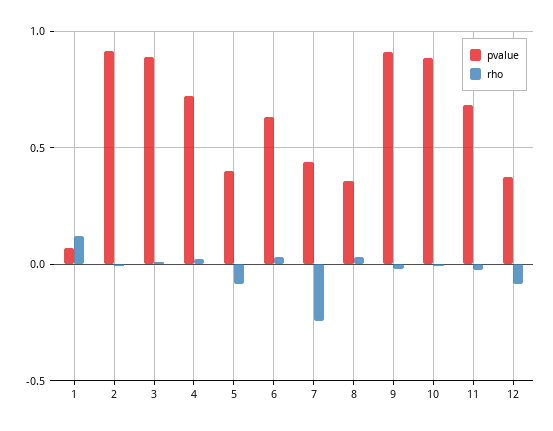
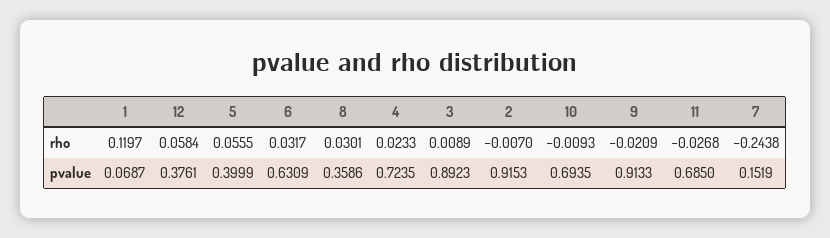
rho, 5: -0.1 -> 0.0555
pvalue, 7: 0.45 -> 0.1519
pvalue, 10: 0.9 -> 0.6935
rho, 12: -0.1 -> 0.0584

